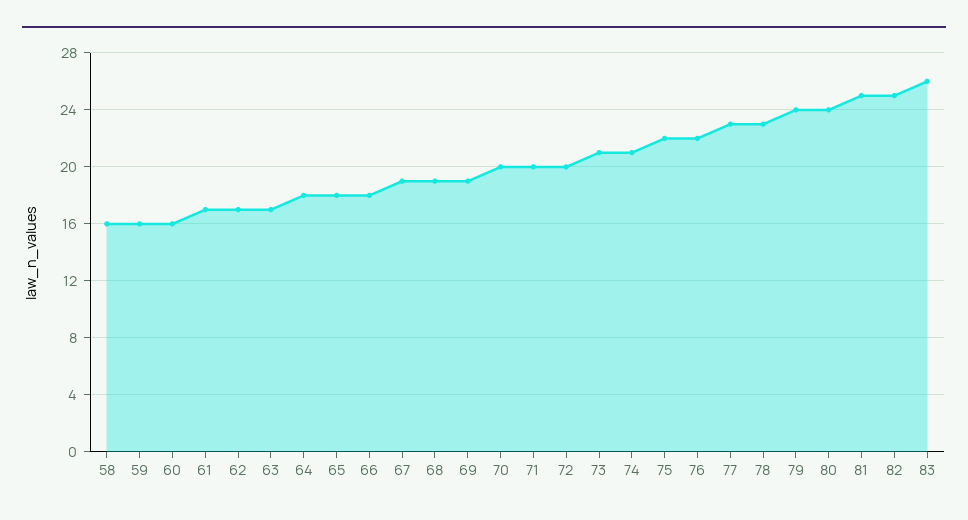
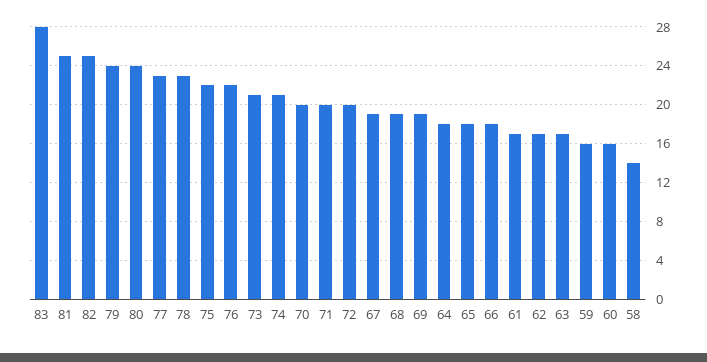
58: 16 -> 14
83: 26 -> 28

